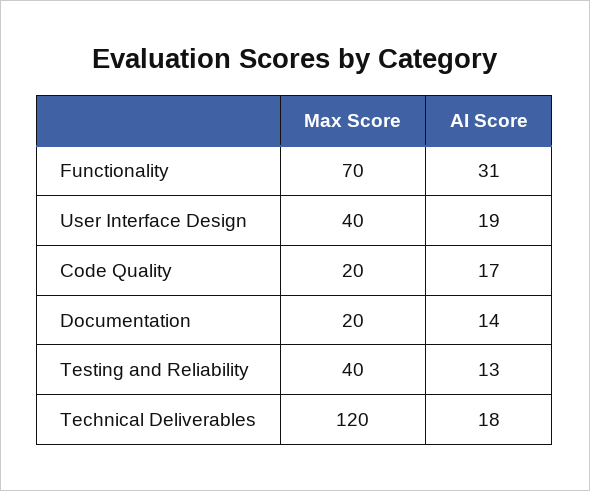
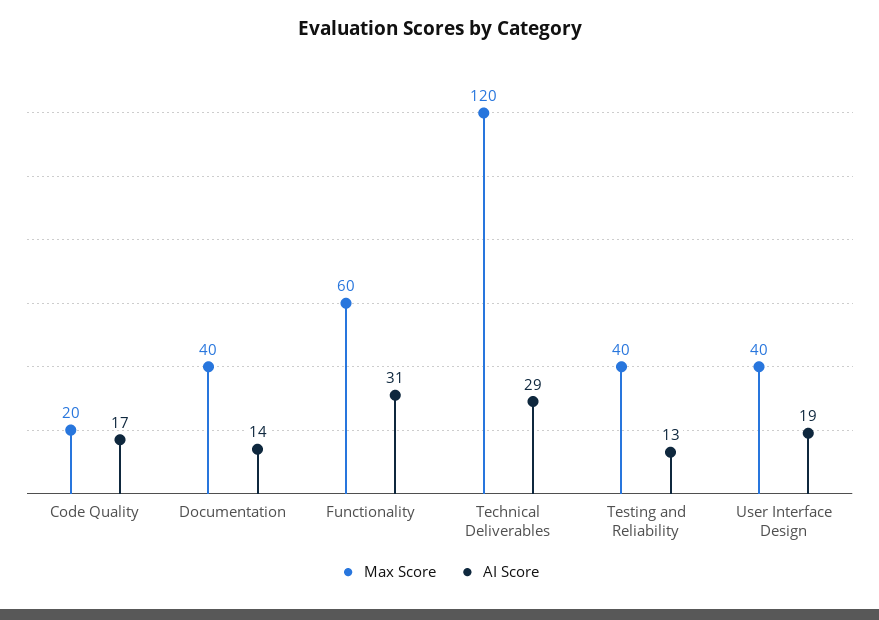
Max Score, Functionality: 70 -> 60
Max Score, Documentation: 20 -> 40
AI Score, Technical Deliverables: 18 -> 29

